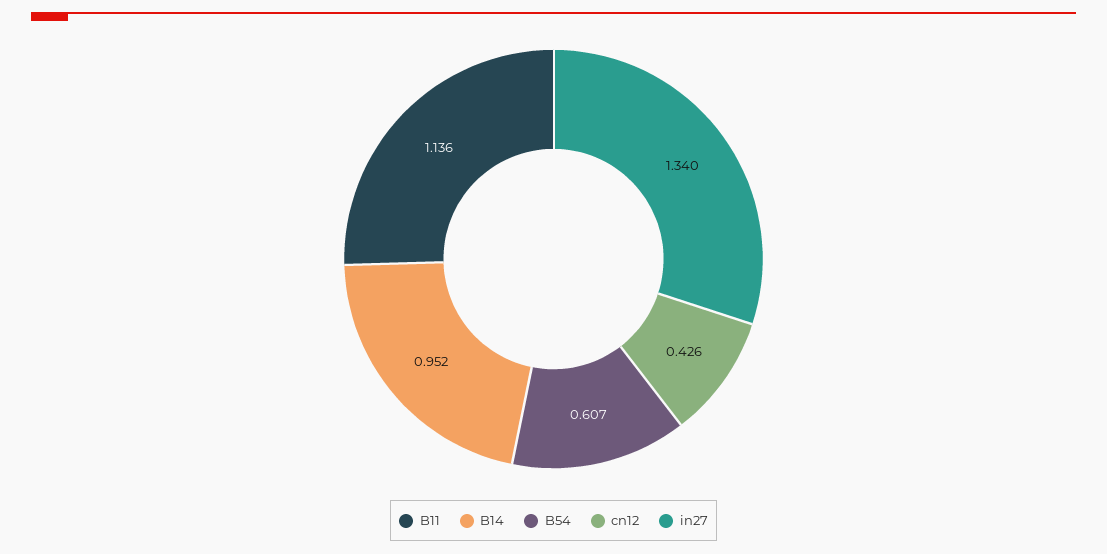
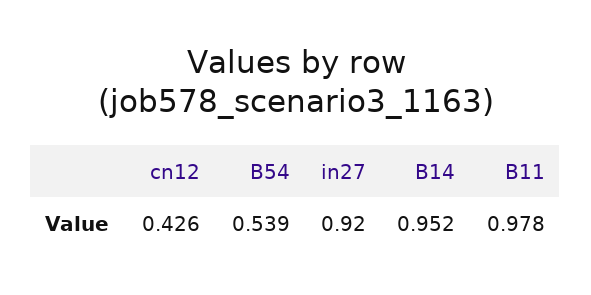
B11: 1.136 -> 0.978
B54: 0.607 -> 0.539
in27: 1.34 -> 0.92

